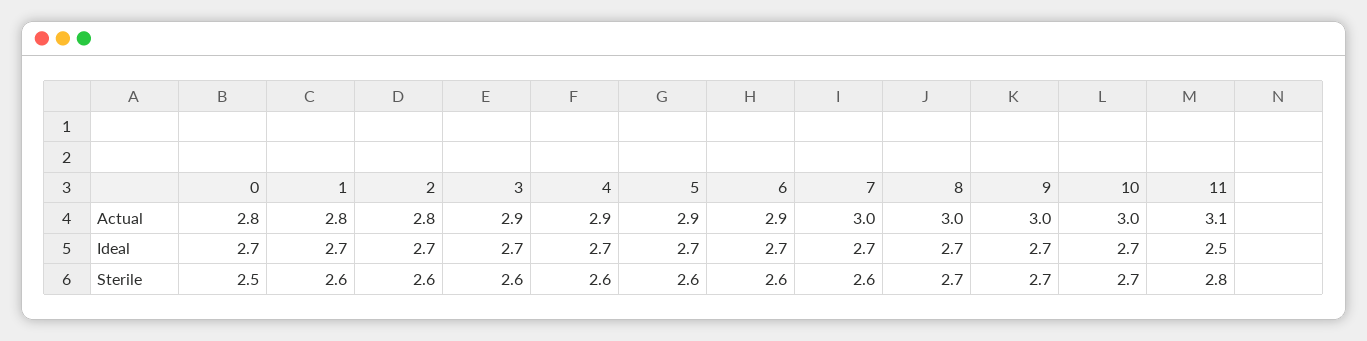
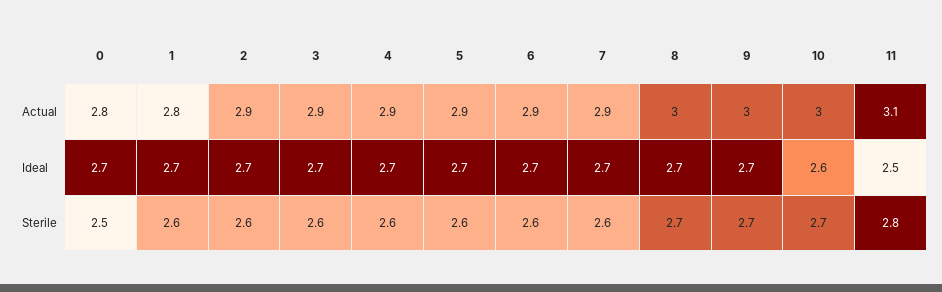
2, Actual: 2.8 -> 2.9
7, Actual: 3 -> 2.9
10, Ideal: 2.7 -> 2.6

